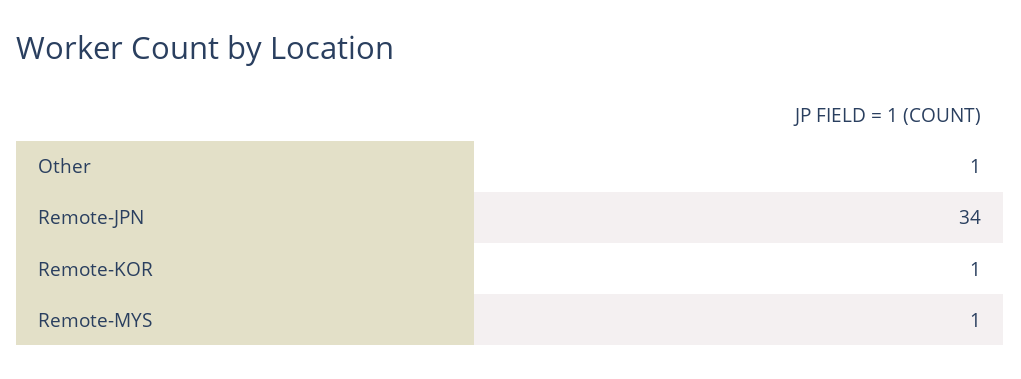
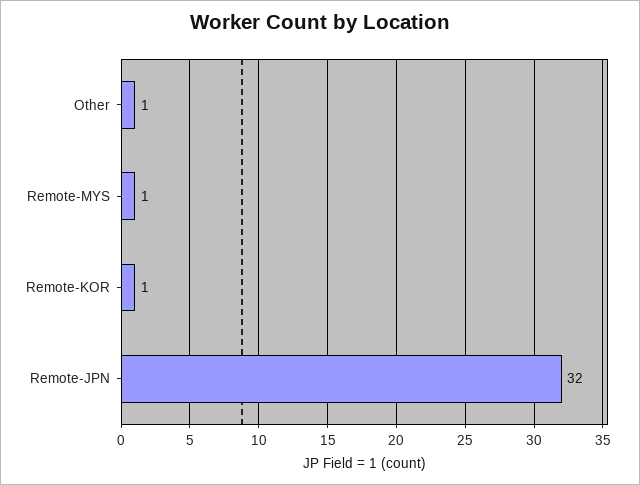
Remote-JPN: 34 -> 32

